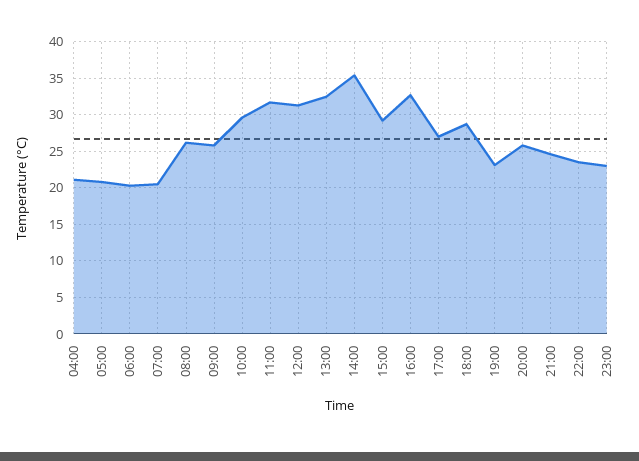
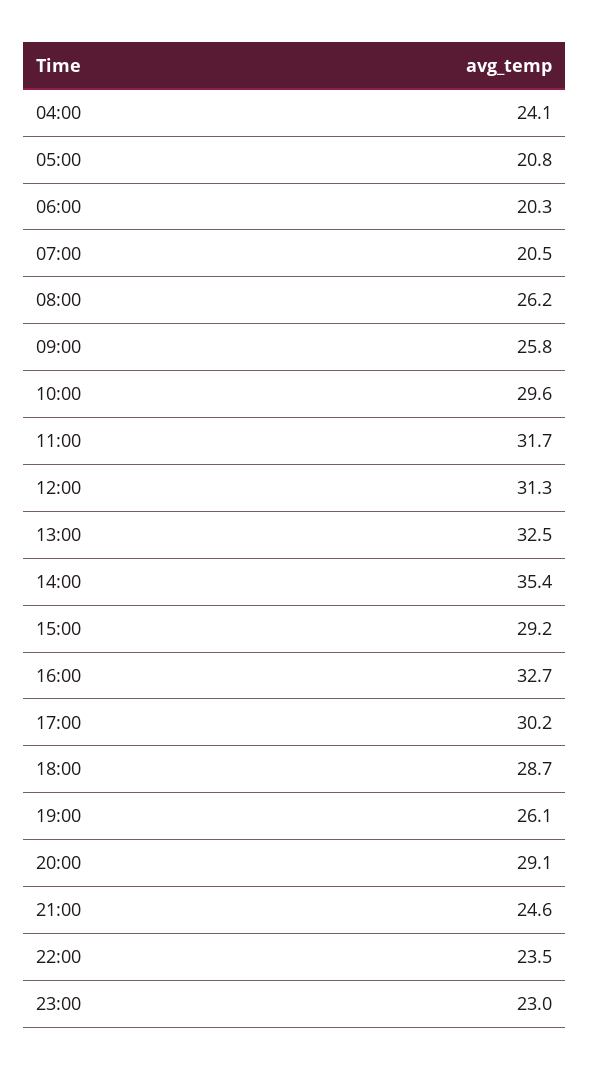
04:00: 21 -> 24.1
17:00: 27 -> 30.2
19:00: 23 -> 26.1
20:00: 26 -> 29.1

